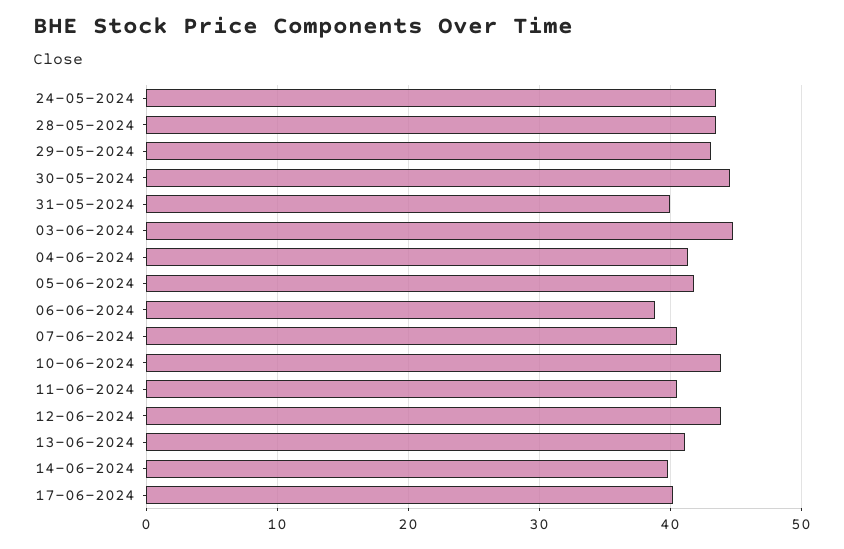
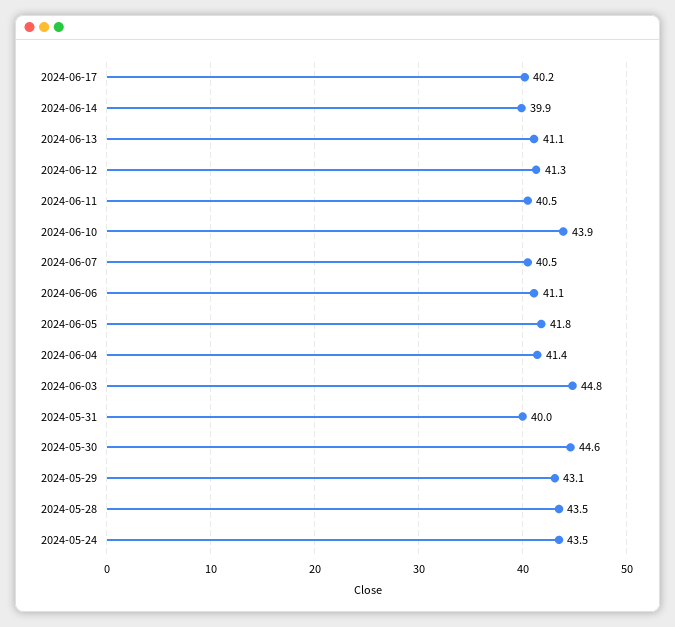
06-06-2024: 39 -> 41.1
12-06-2024: 44 -> 41.3

